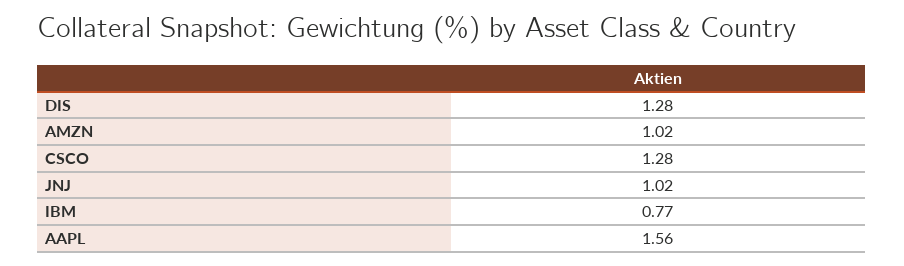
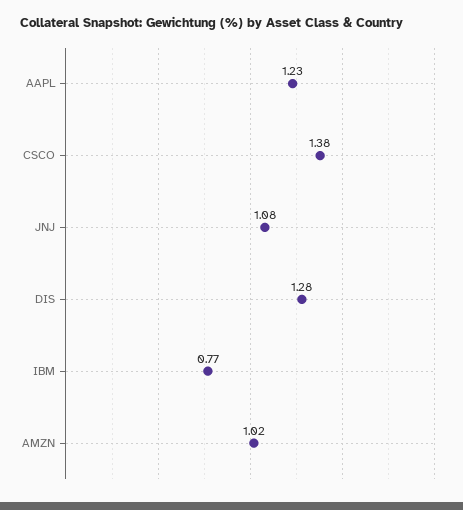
CSCO: 1.28 -> 1.38
JNJ: 1.02 -> 1.08
AAPL: 1.56 -> 1.23

